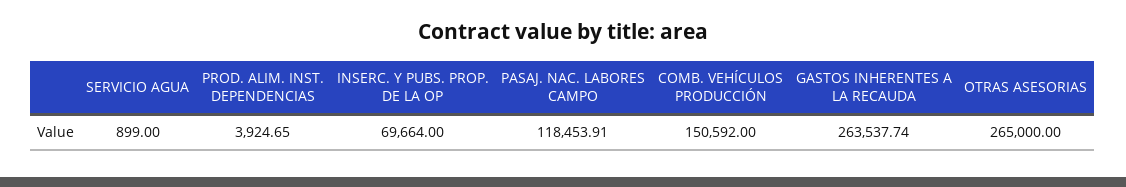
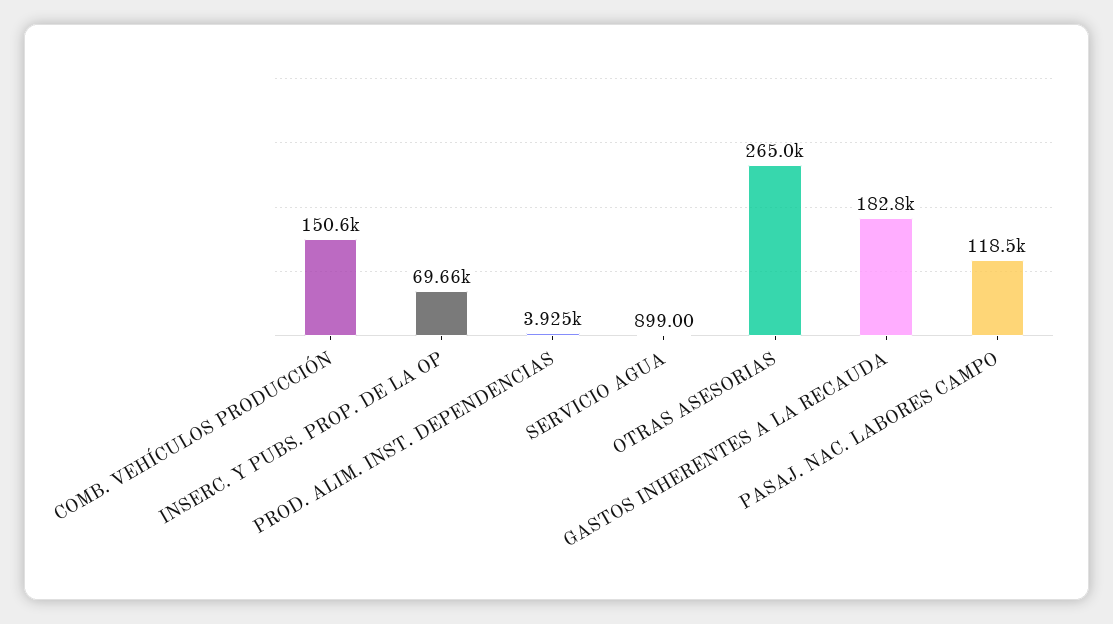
GASTOS INHERENTES A LA RECAUDA: 263537.74 -> 182800

